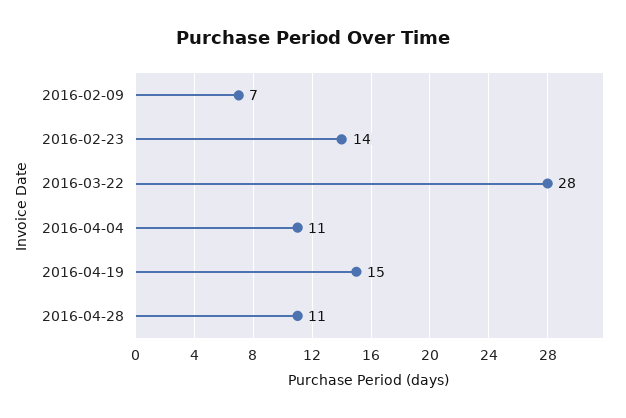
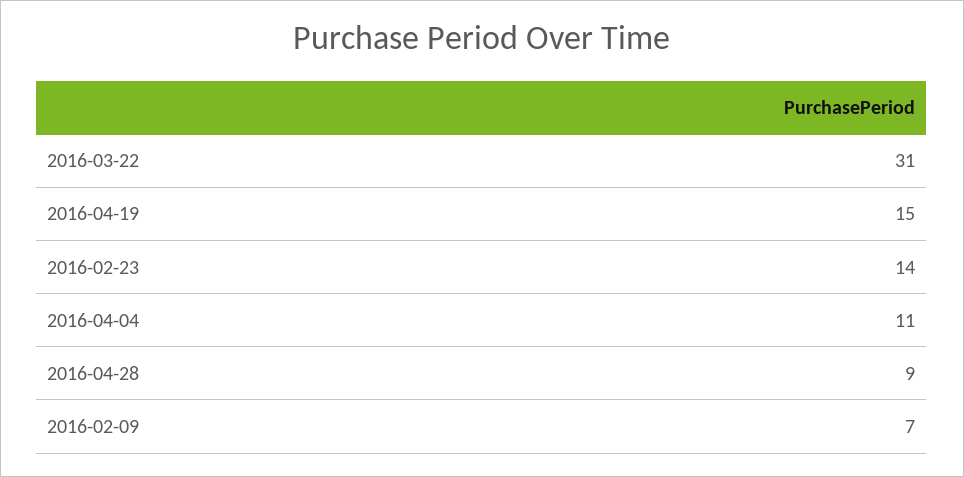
2016-03-22: 28 -> 31
2016-04-28: 11 -> 9

